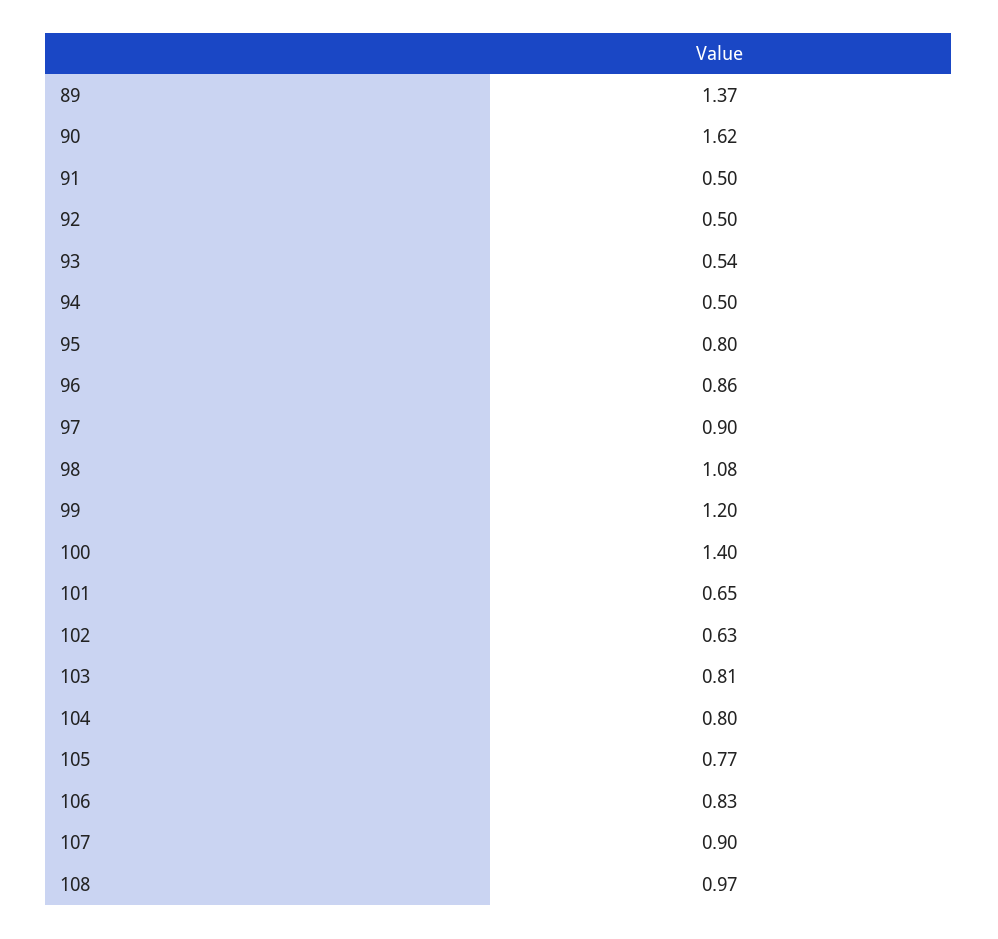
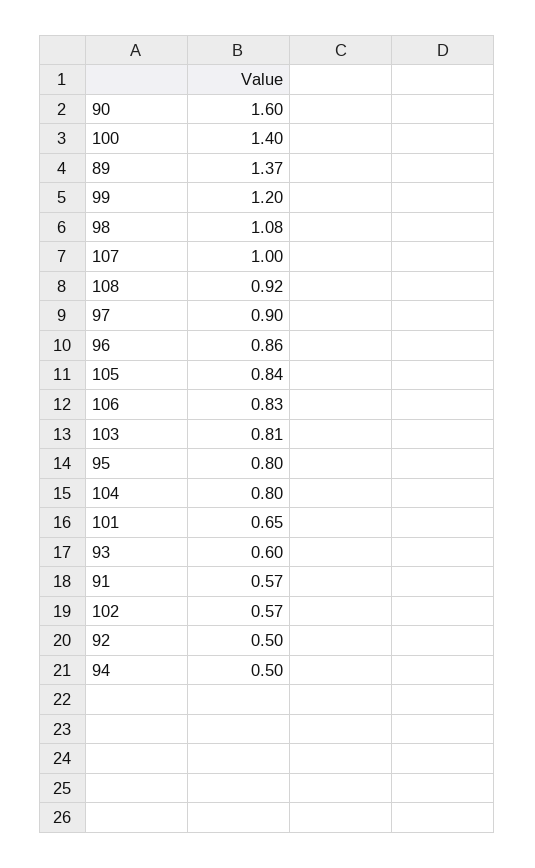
90: 1.62 -> 1.6
91: 0.5 -> 0.57
93: 0.54 -> 0.6
102: 0.63 -> 0.57
105: 0.77 -> 0.84
107: 0.9 -> 1
108: 0.97 -> 0.92

